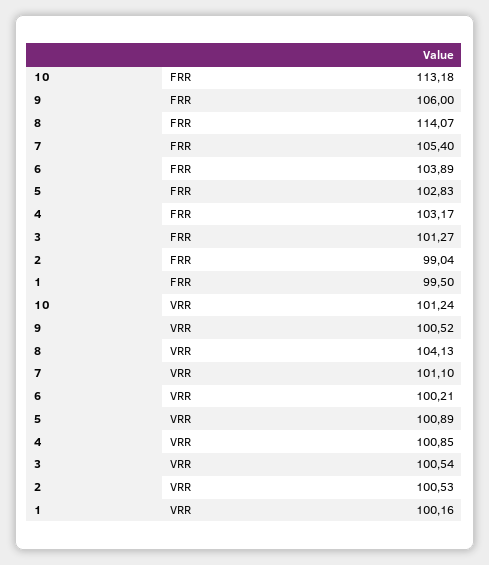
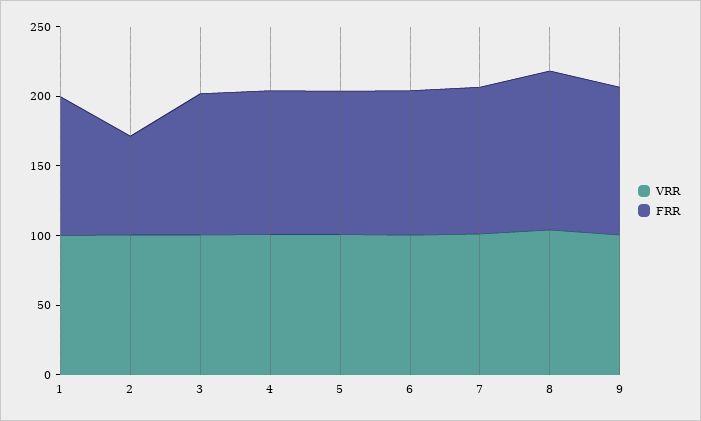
FRR, 10: 113.18 -> none
FRR, 2: 99.04 -> 70
VRR, 10: 101.24 -> none

